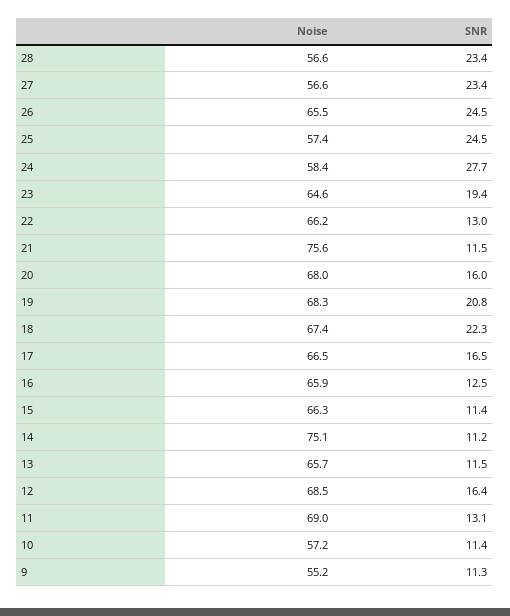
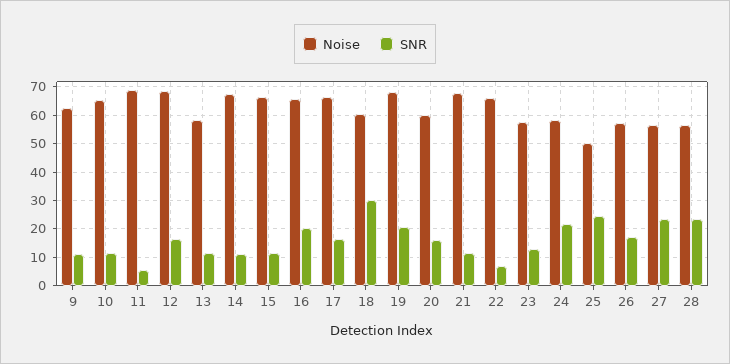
Noise, 26: 65.5 -> 57.5
SNR, 26: 24.5 -> 17.5
Noise, 25: 57.4 -> 50
SNR, 24: 27.7 -> 22.5
Noise, 23: 64.6 -> 57.5
SNR, 23: 19.4 -> 12.5
SNR, 22: 13 -> 7.5
Noise, 21: 75.6 -> 67.5
Noise, 20: 68 -> 60
Noise, 18: 67.4 -> 60
SNR, 18: 22.3 -> 30
SNR, 16: 12.5 -> 20
Noise, 14: 75.1 -> 67.5
Noise, 13: 65.7 -> 57.5
SNR, 11: 13.1 -> 5
Noise, 10: 57.2 -> 65
Noise, 9: 55.2 -> 62.5

